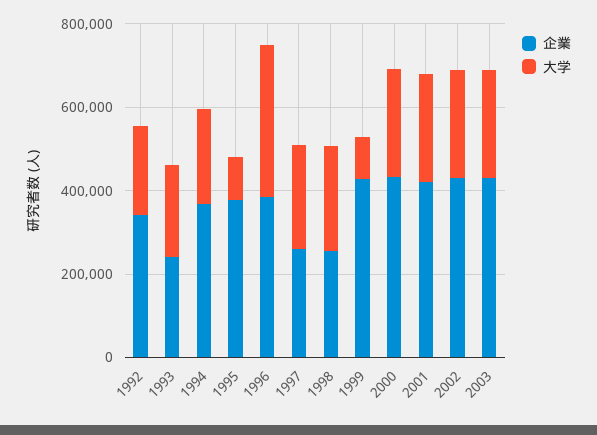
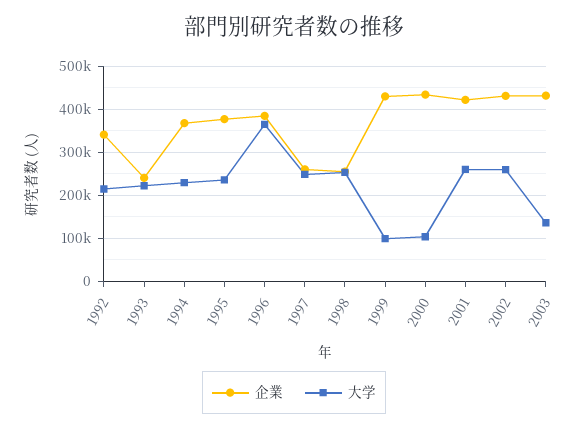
大学, 1995: 100000 -> 240000
大学, 2000: 250000 -> 100000
大学, 2003: 250000 -> 140000

